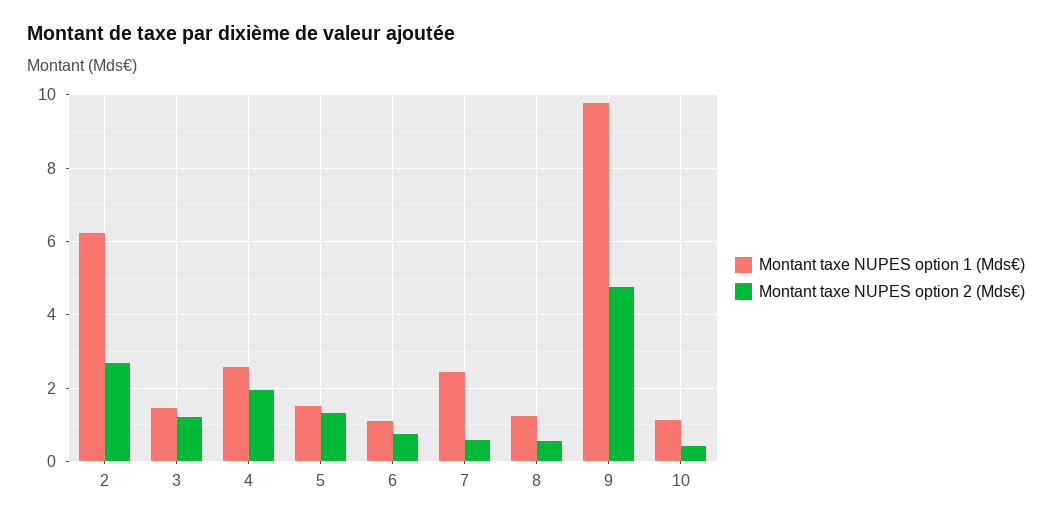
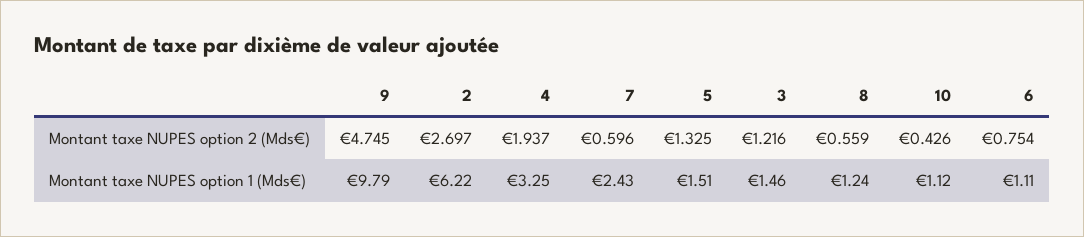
Montant taxe NUPES option 1 (Mds€), 4: 2.6 -> 3.25

